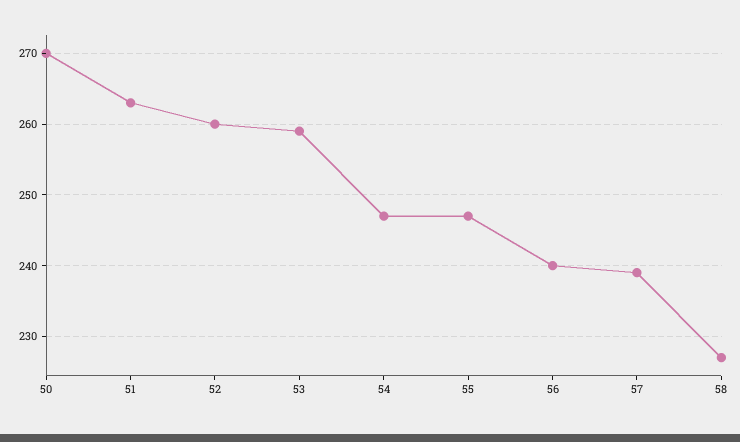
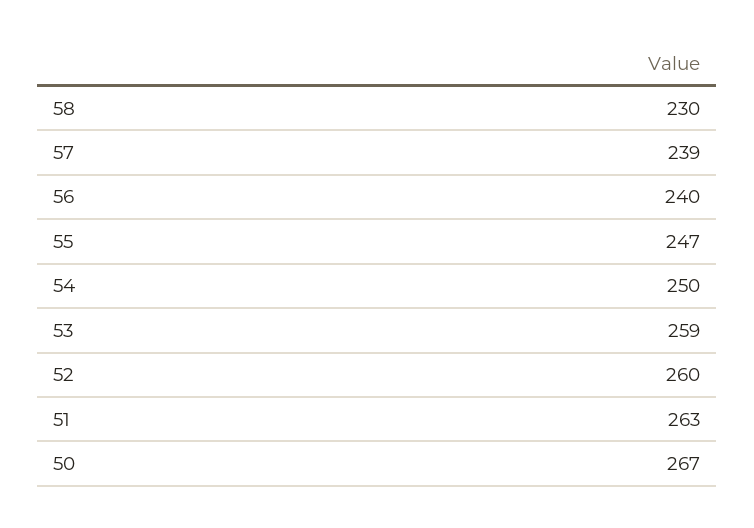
50: 270 -> 267
54: 247 -> 250
58: 227 -> 230

